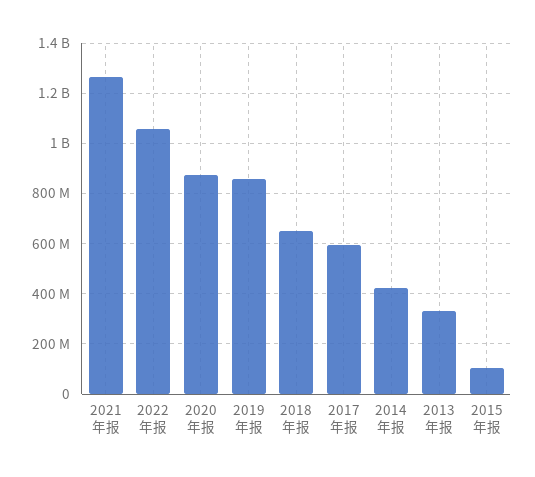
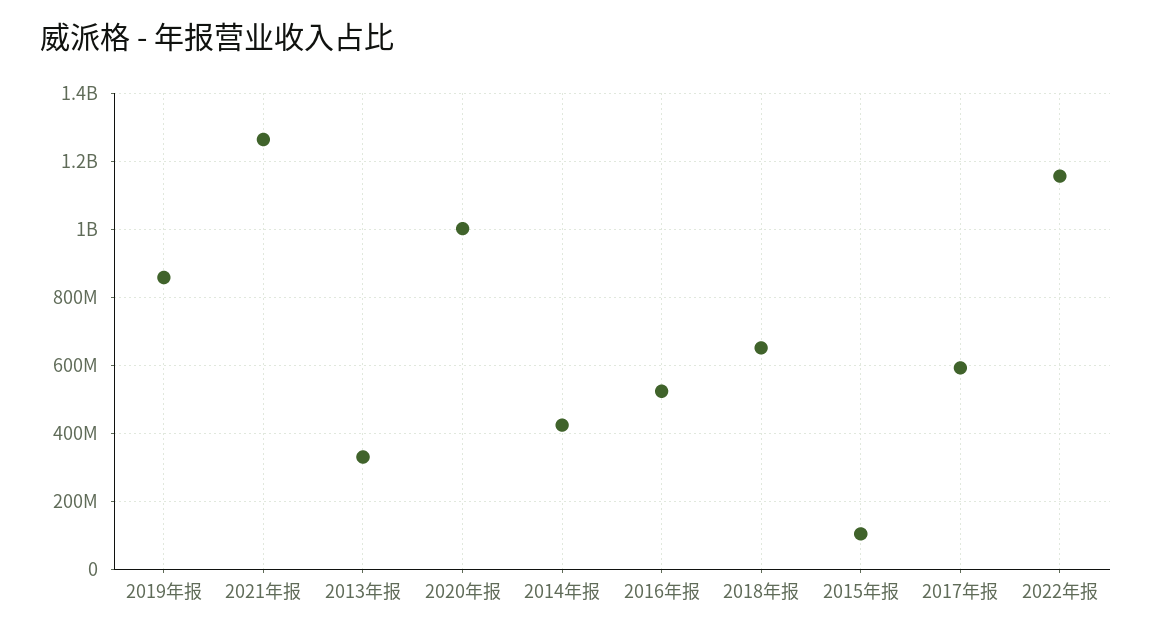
2022年报: 1050000000 -> 1160000000
2020年报: 875000000 -> 1000000000
2016年报: none -> 520000000

